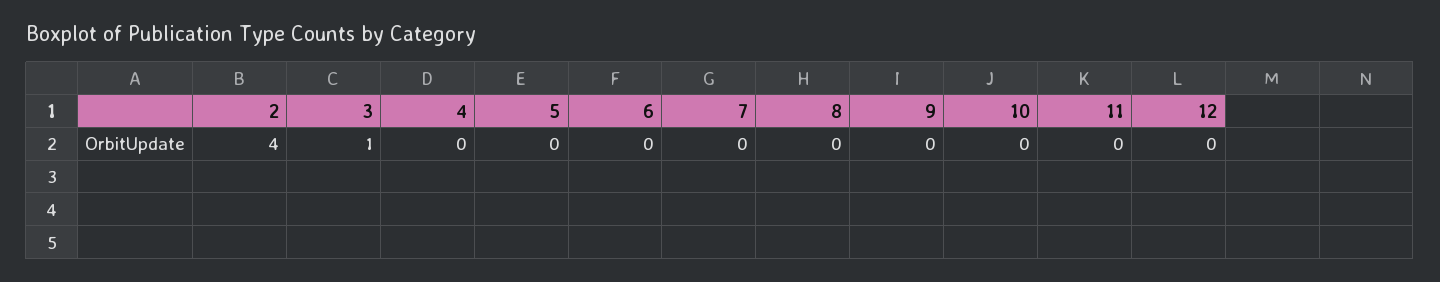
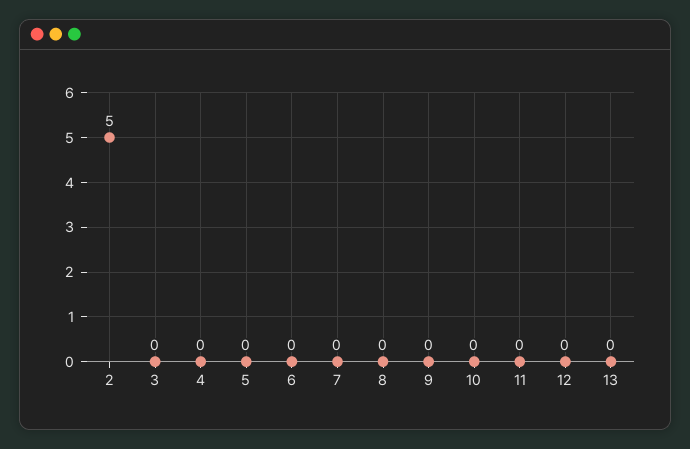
2: 4 -> 5
3: 1 -> 0
13: none -> 0

